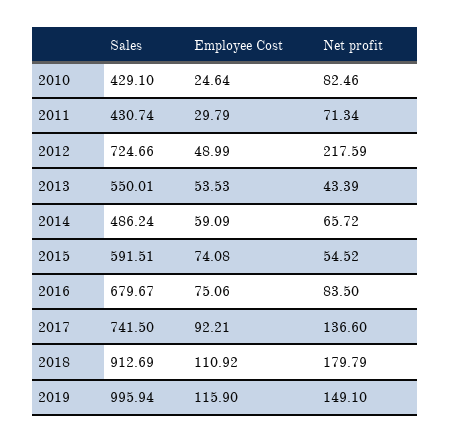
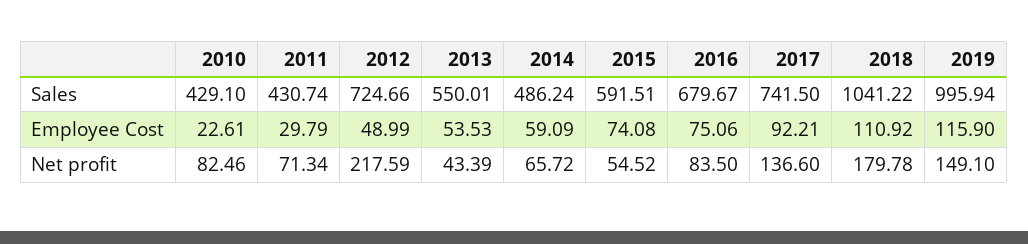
Employee Cost, 2010: 24.64 -> 22.61
Sales, 2018: 912.69 -> 1041.22
Net profit, 2018: 179.79 -> 179.78

